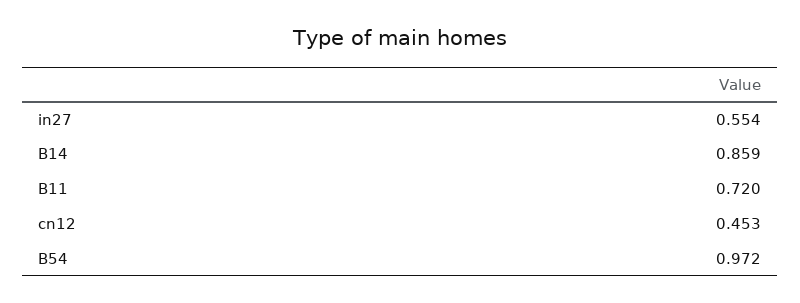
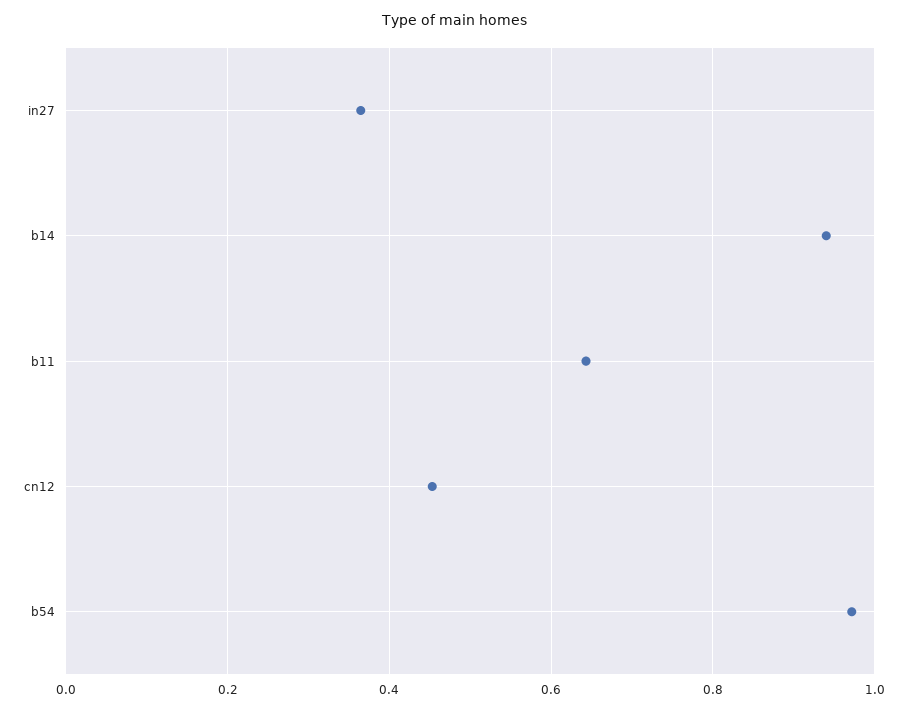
in27: 0.554 -> 0.36
B14: 0.859 -> 0.94
B11: 0.72 -> 0.64

